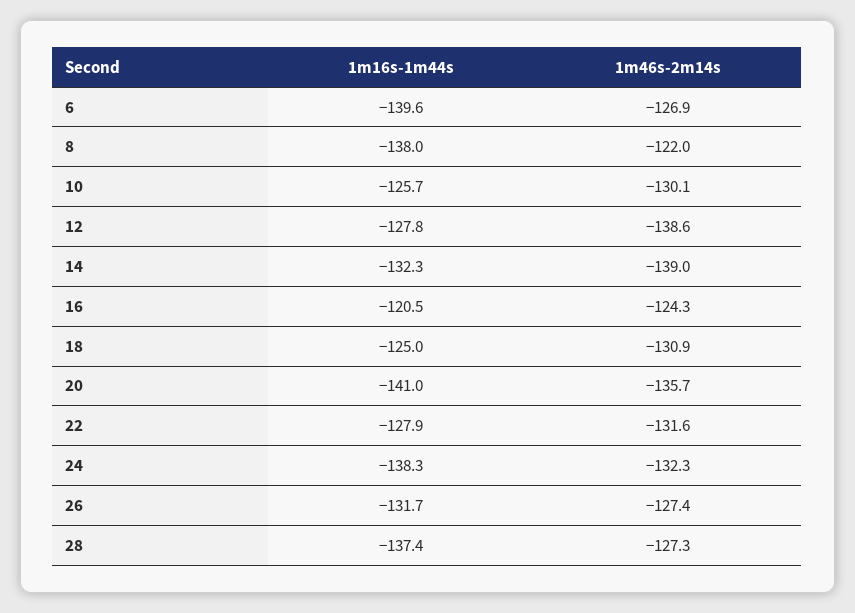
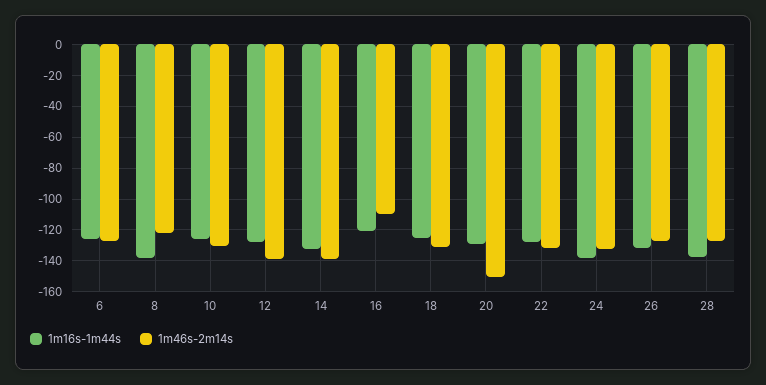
1m16s-1m44s, 6: -139.6 -> -125
1m46s-2m14s, 16: -124.3 -> -110
1m16s-1m44s, 20: -141 -> -130
1m46s-2m14s, 20: -135.7 -> -150

